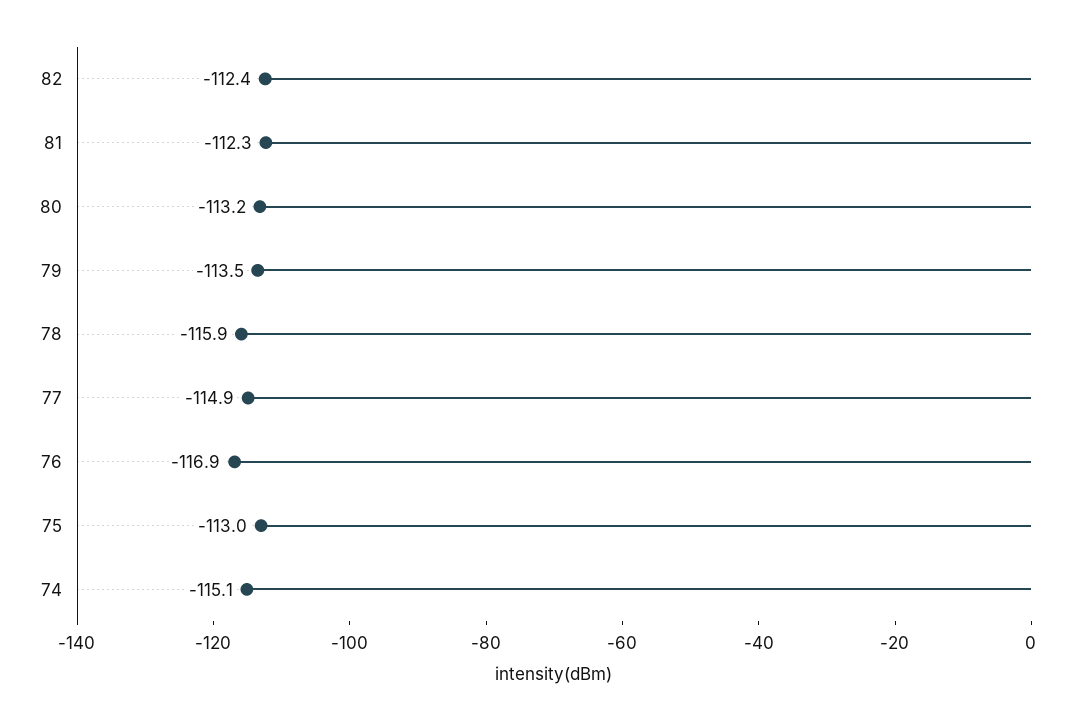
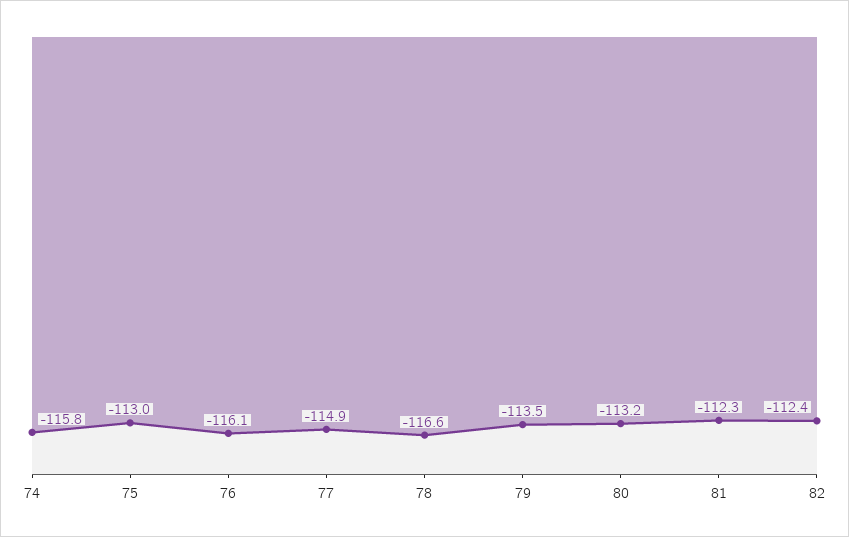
78: -115.9 -> -116.6
76: -116.9 -> -116.1
74: -115.1 -> -115.8

